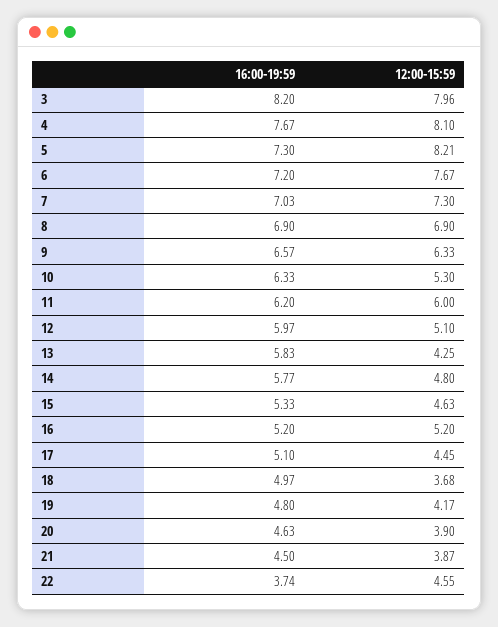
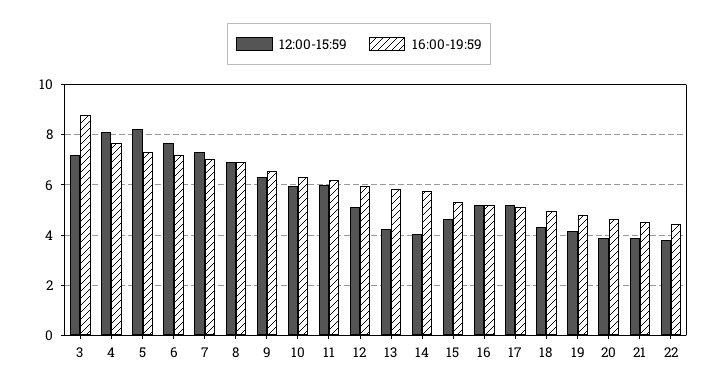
16:00-19:59, 3: 8.2 -> 8.75
12:00-15:59, 3: 7.96 -> 7.25
12:00-15:59, 10: 5.3 -> 6
12:00-15:59, 14: 4.8 -> 4
12:00-15:59, 17: 4.45 -> 5.25
12:00-15:59, 18: 3.68 -> 4.25
16:00-19:59, 22: 3.74 -> 4.5
12:00-15:59, 22: 4.55 -> 3.75

